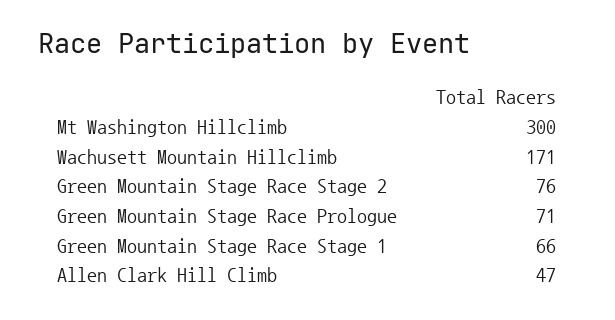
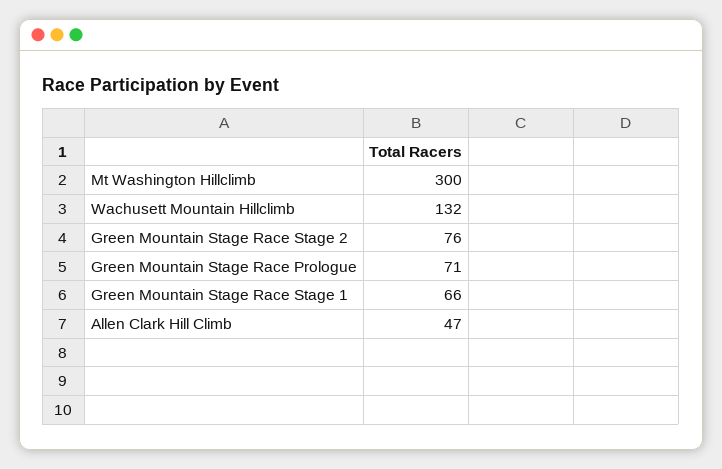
Wachusett Mountain Hillclimb: 171 -> 132

